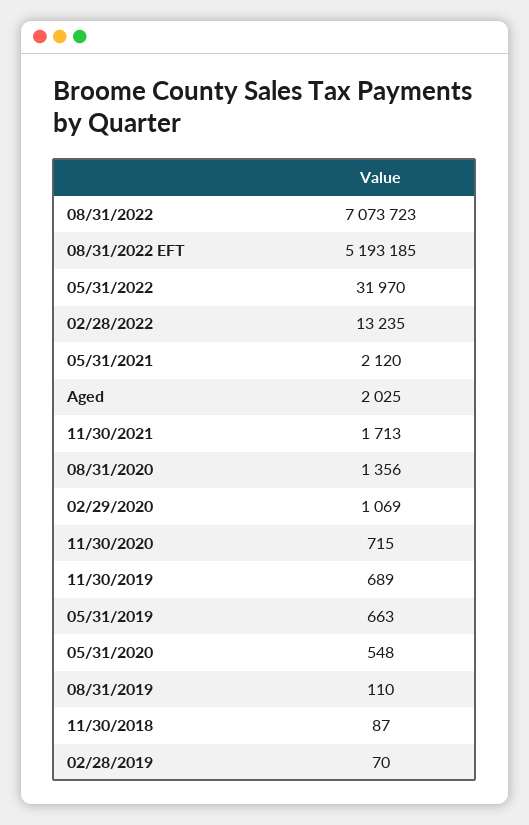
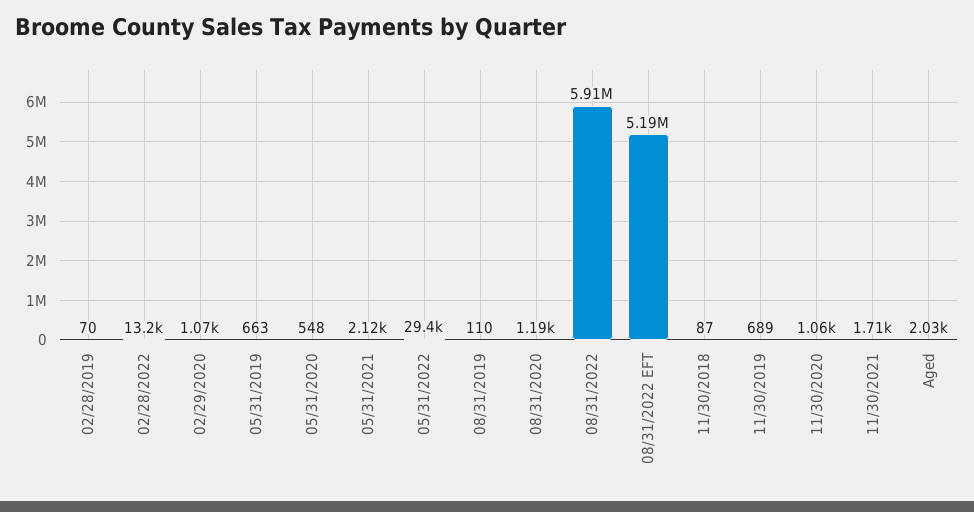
08/31/2022: 7073723 -> 5910000
05/31/2022: 31970 -> 29400
08/31/2020: 1356 -> 1190
11/30/2020: 715 -> 1060

